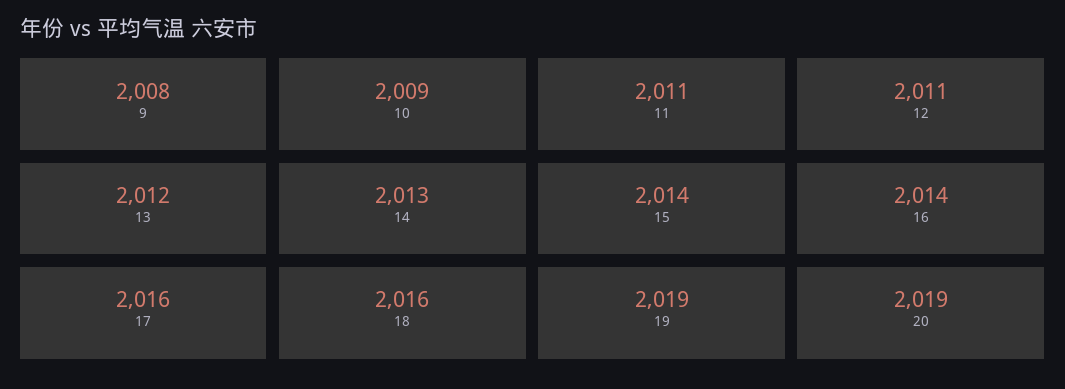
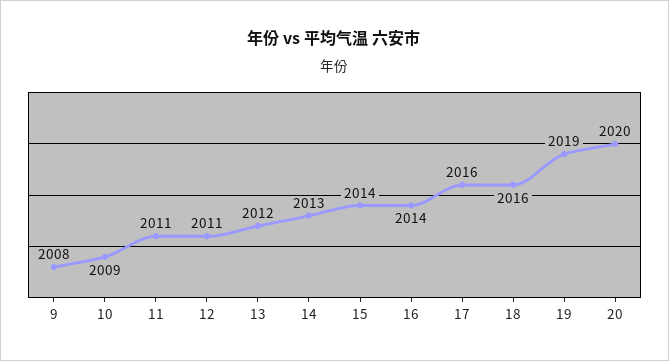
20: 2019 -> 2020

